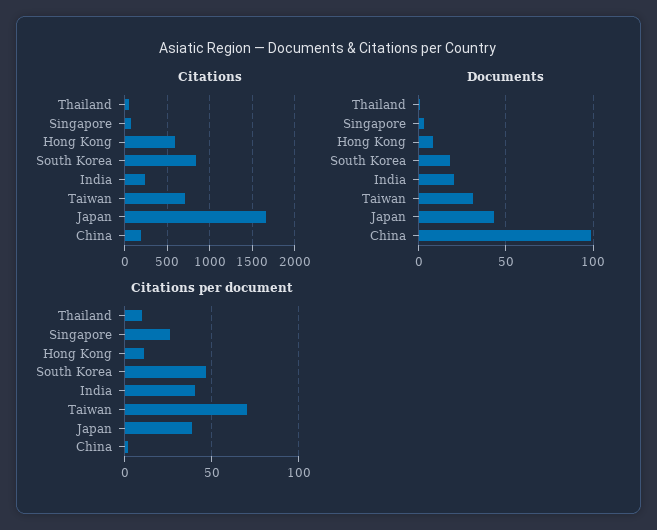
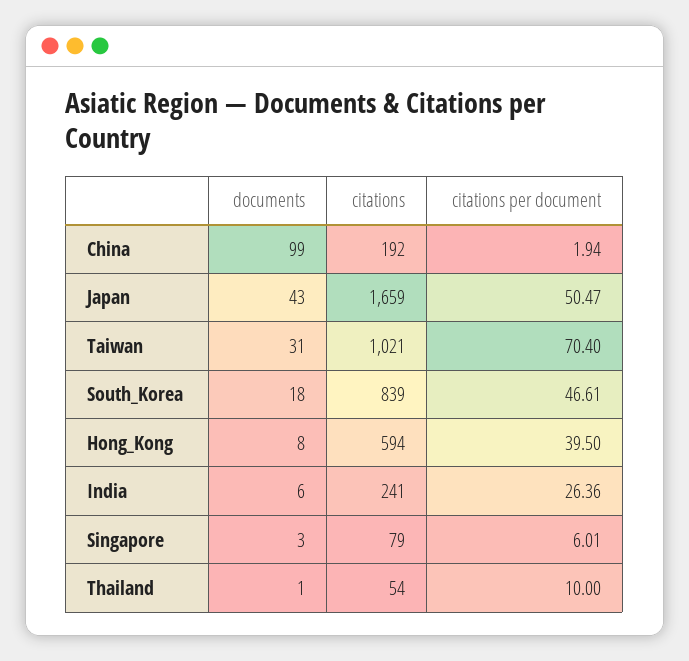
Citations, Taiwan: 700 -> 1021
Documents, India: 20 -> 6
Citations per document, Singapore: 25 -> 6.01
Citations per document, Hong Kong: 10 -> 39.5
Citations per document, India: 40 -> 26.36
Citations per document, Japan: 40 -> 50.47

